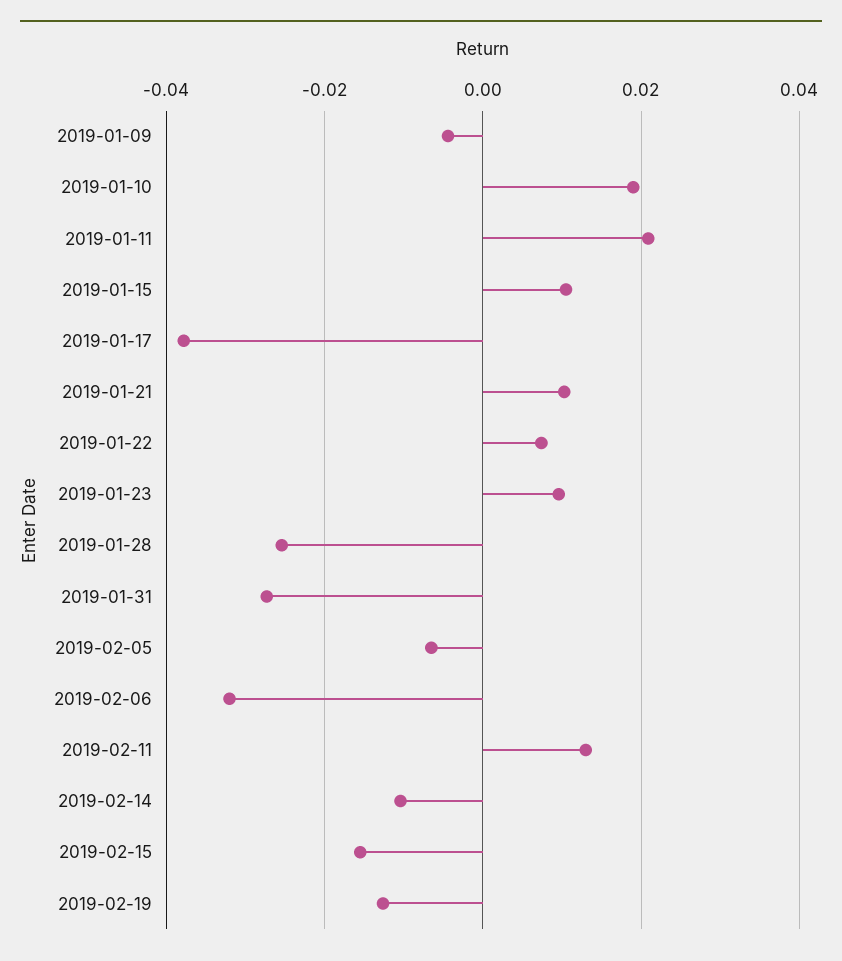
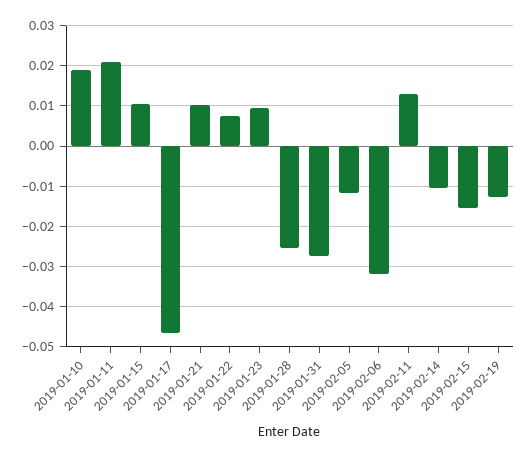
2019-01-09: -0.004 -> none
2019-01-17: -0.038 -> -0.046
2019-02-05: -0.006 -> -0.012

